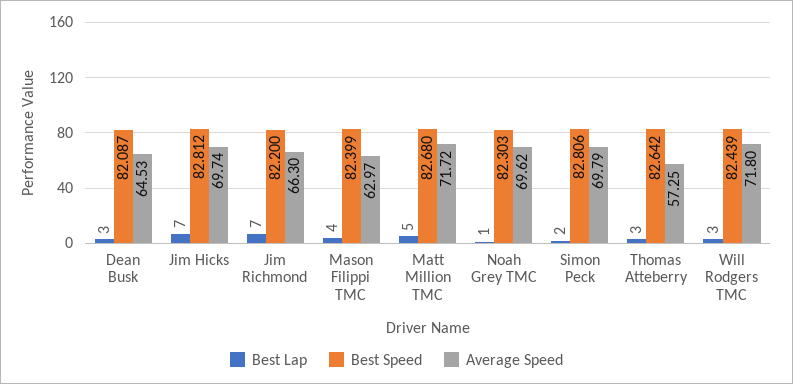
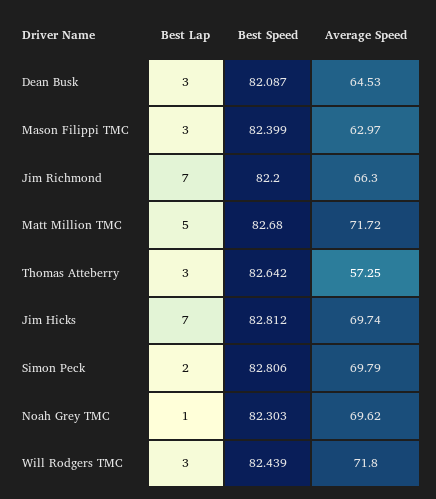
Best Lap, Mason Filippi TMC: 4 -> 3

